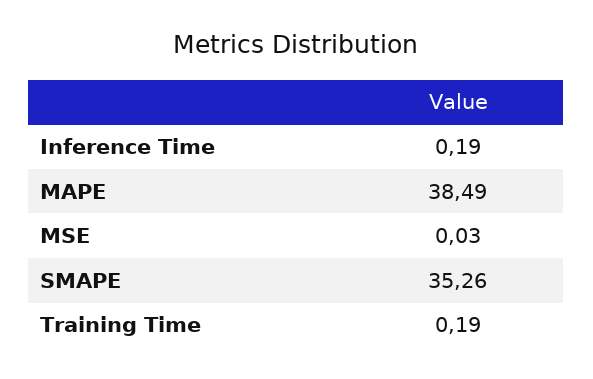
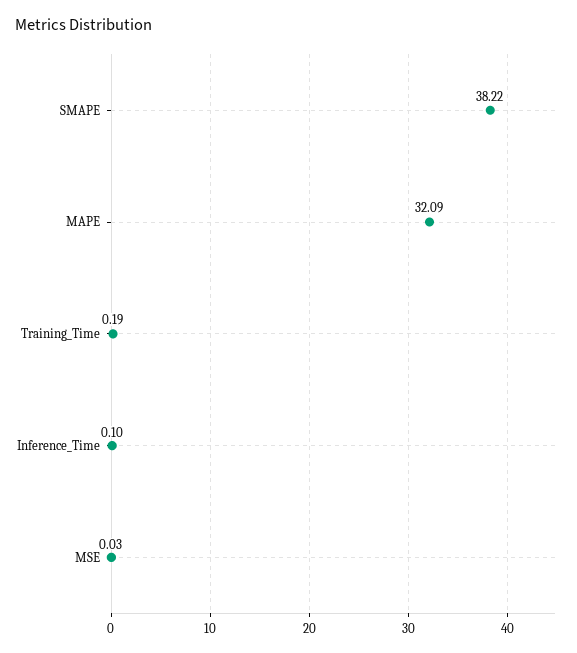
Inference Time: 0.19 -> 0.1
MAPE: 38.49 -> 32.09
SMAPE: 35.26 -> 38.22

